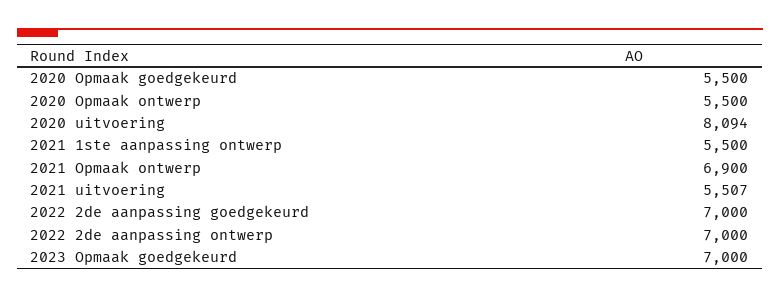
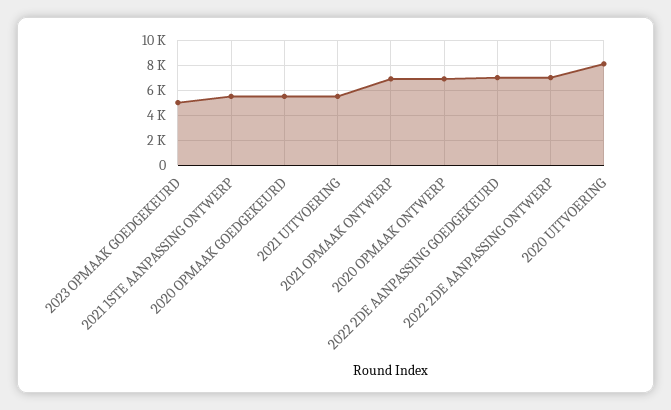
2020 Opmaak ontwerp: 5500 -> 7000
2023 Opmaak goedgekeurd: 7000 -> 5000

